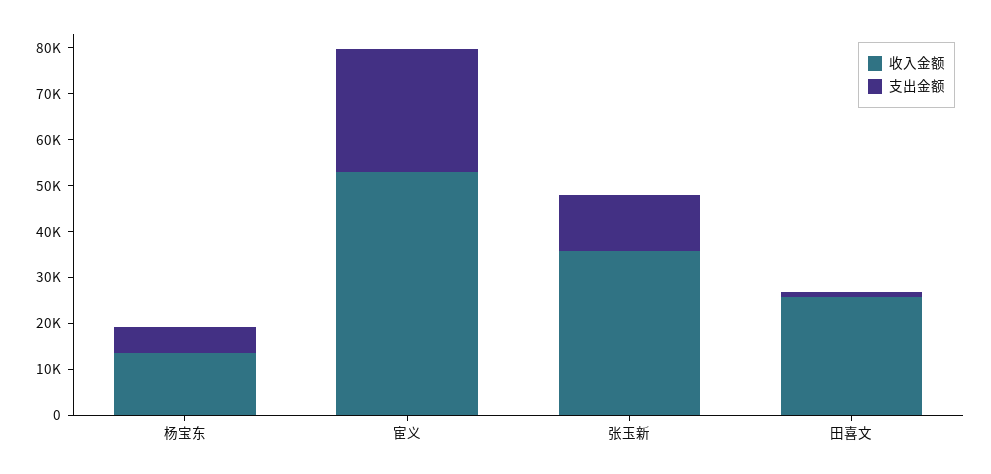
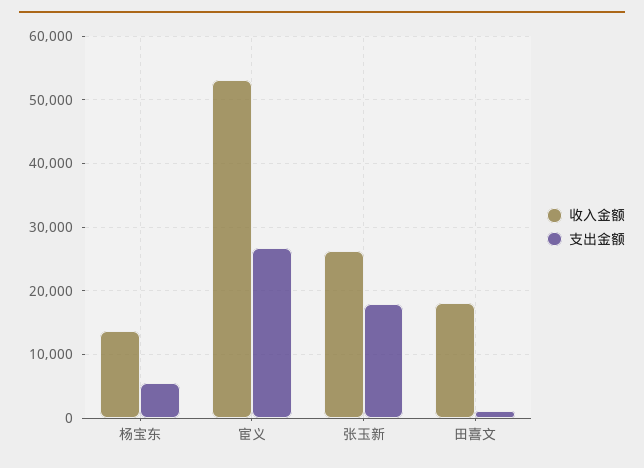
收入金额, 张玉新: 36000 -> 26000
支出金额, 张玉新: 12000 -> 18000
收入金额, 田喜文: 26000 -> 18000

